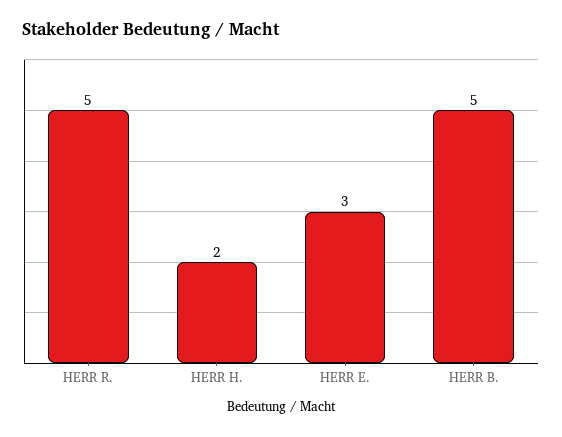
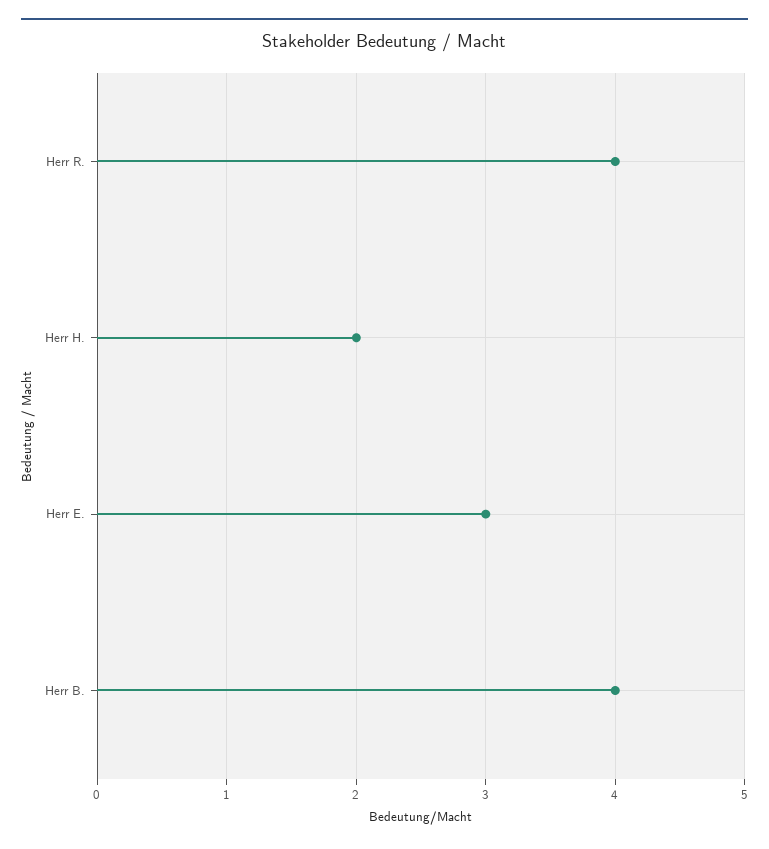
HERR R.: 5 -> 4
HERR B.: 5 -> 4

